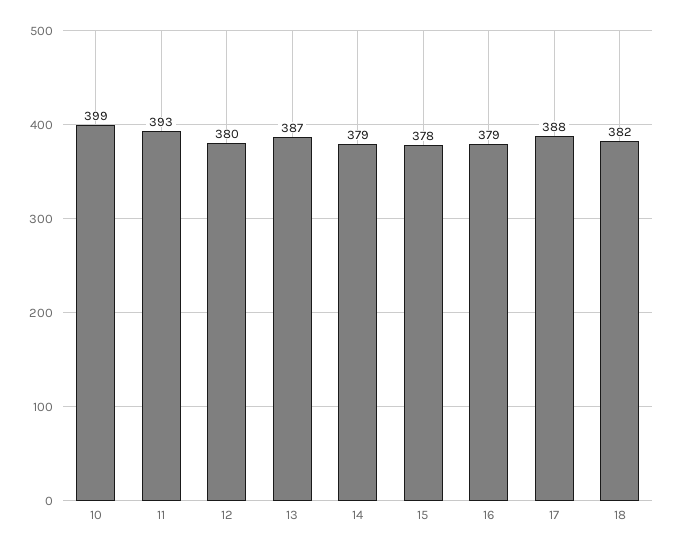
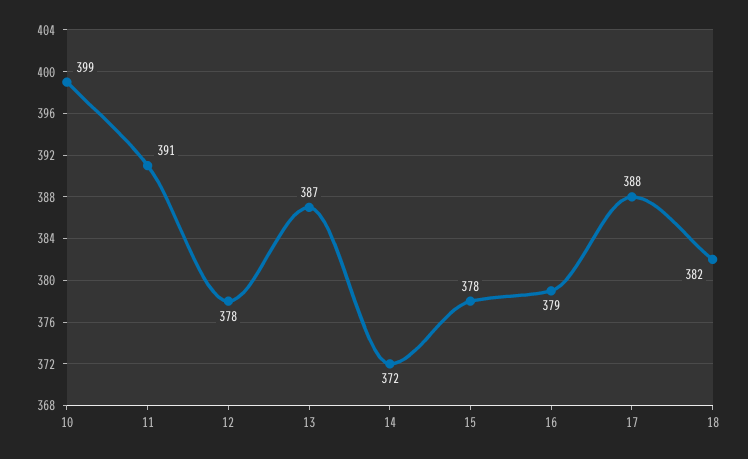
11: 393 -> 391
12: 380 -> 378
14: 379 -> 372

